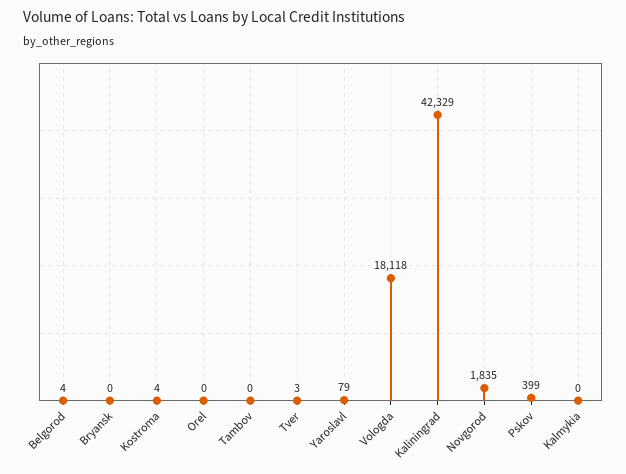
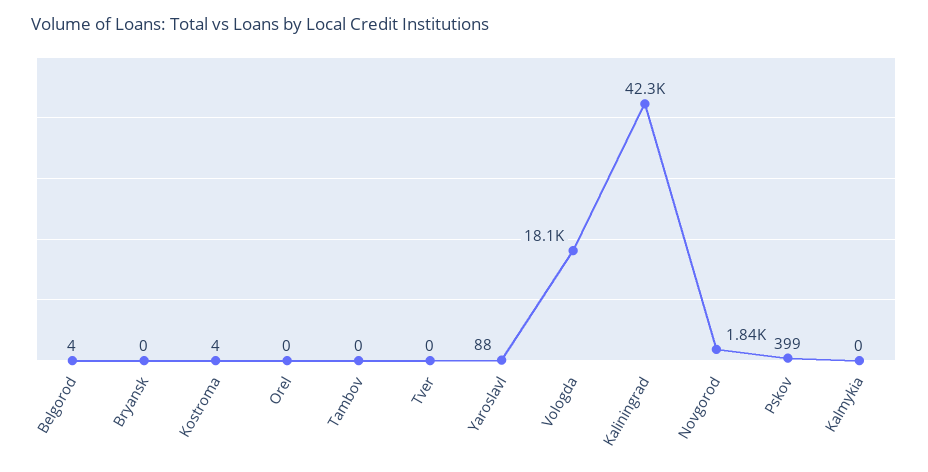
Tver: 3 -> 0
Yaroslavl: 79 -> 88

